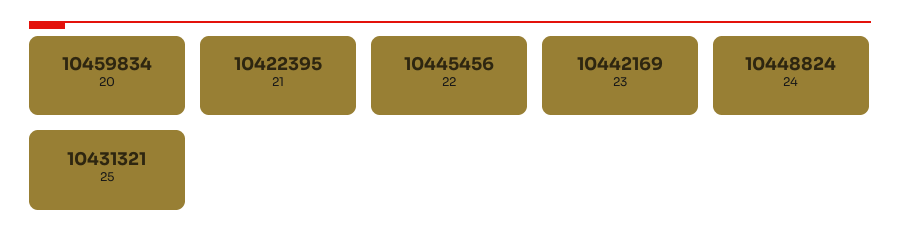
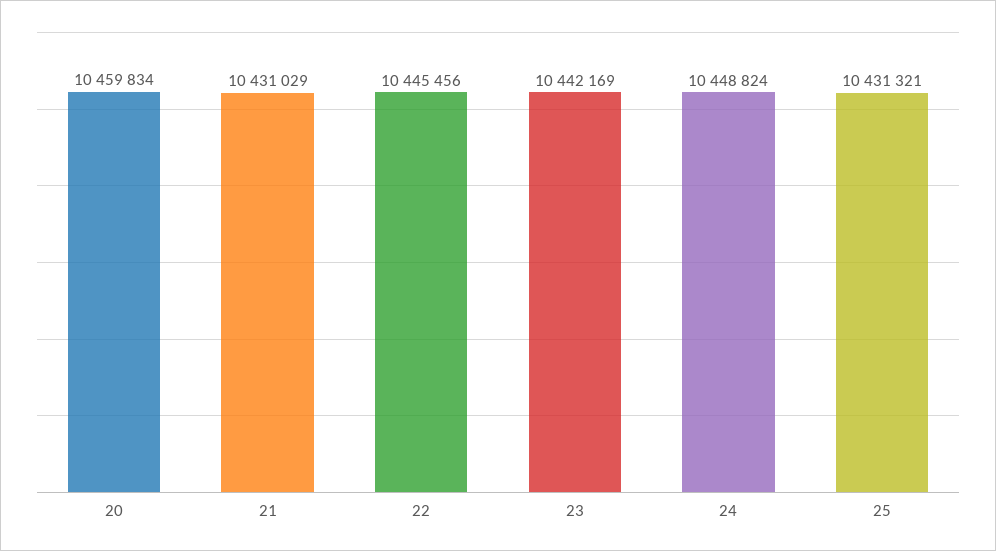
21: 10422395 -> 10431029

